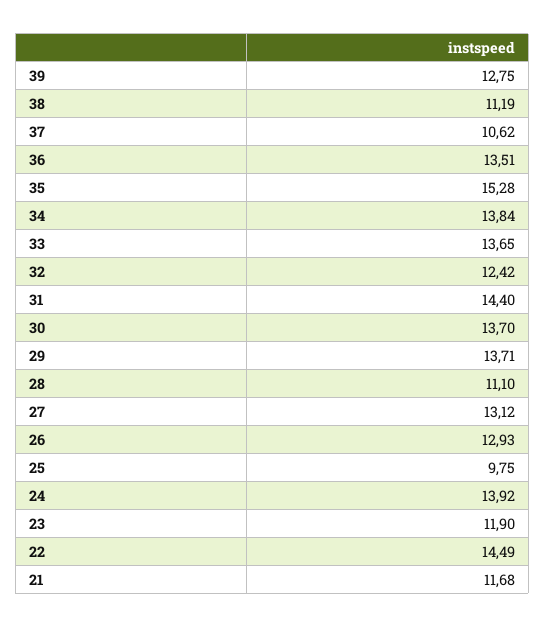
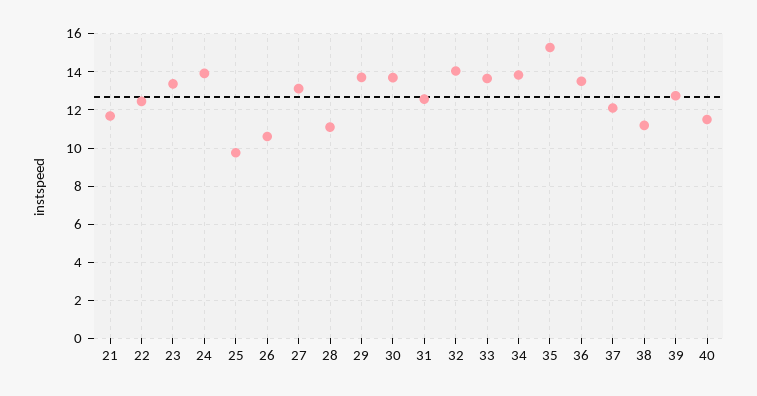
37: 10.62 -> 12
32: 12.42 -> 14
31: 14.4 -> 12.5
26: 12.93 -> 10.5
23: 11.9 -> 13.5
22: 14.49 -> 12.5
40: none -> 11.5

